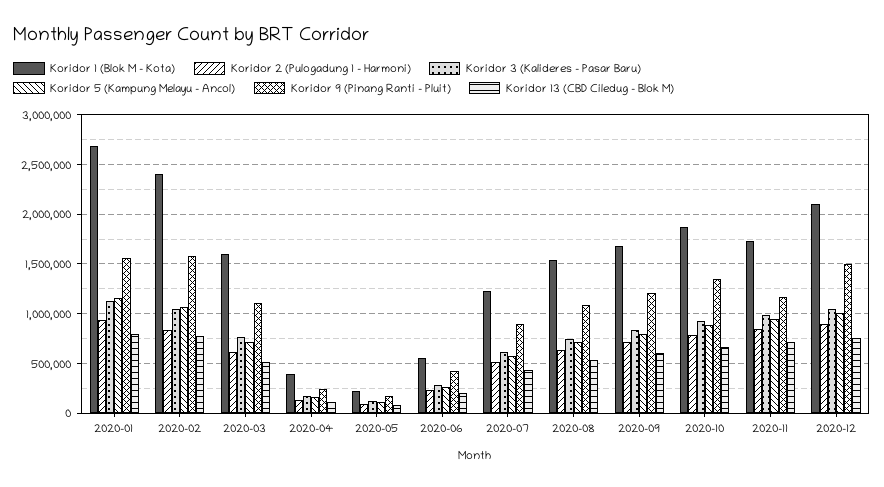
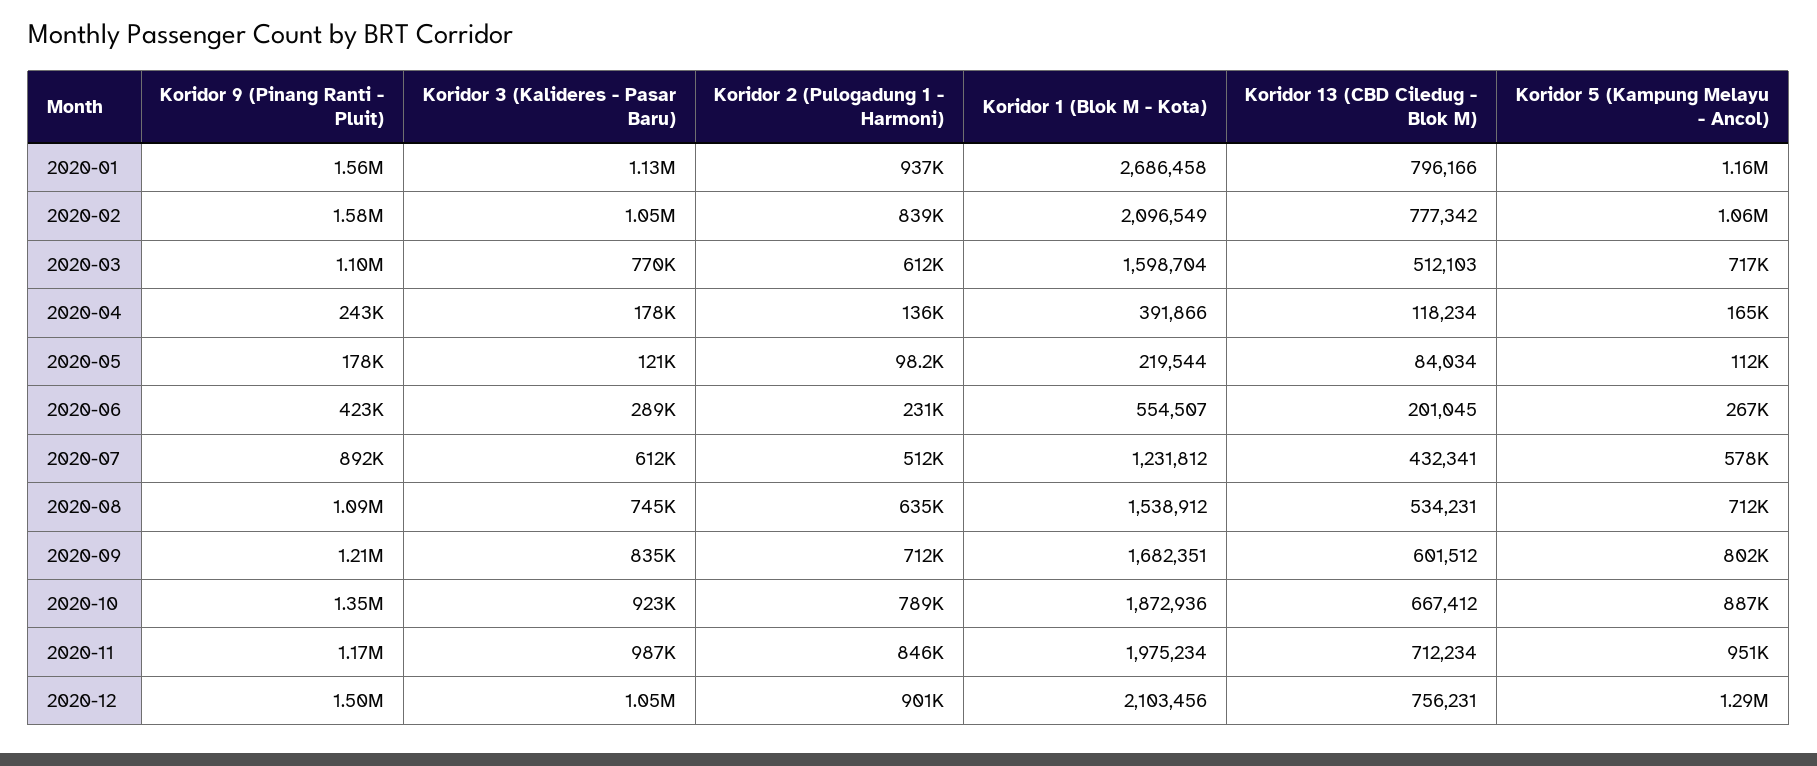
Koridor 1 (Blok M - Kota), 2020-02: 2400000 -> 2096549
Koridor 1 (Blok M - Kota), 2020-11: 1700000 -> 1975234
Koridor 5 (Kampung Melayu - Ancol), 2020-12: 1000000 -> 1290000

